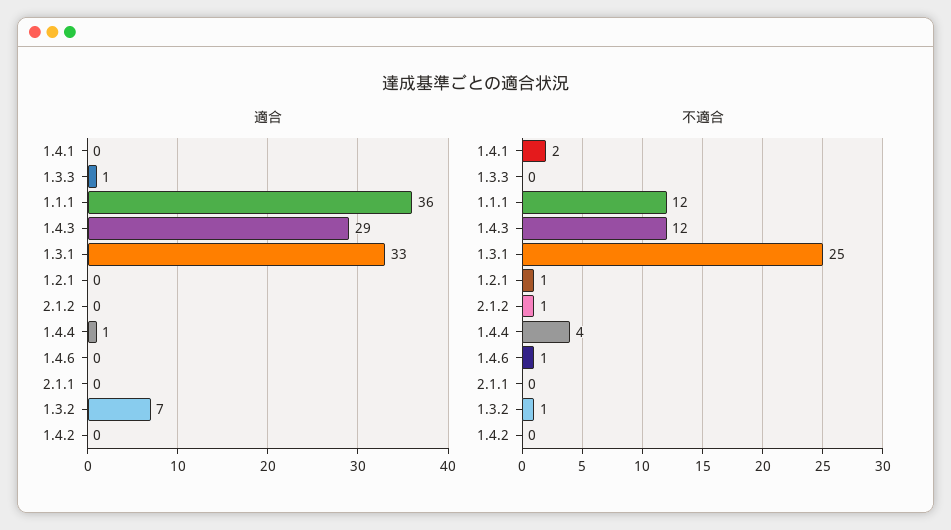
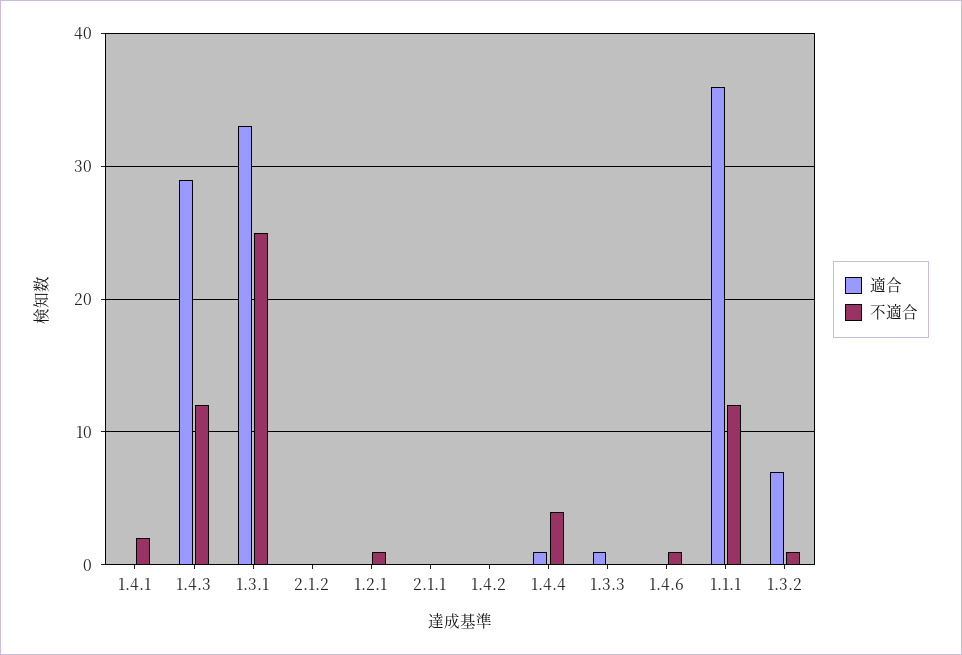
不適合, 2.1.2: 1 -> 0

